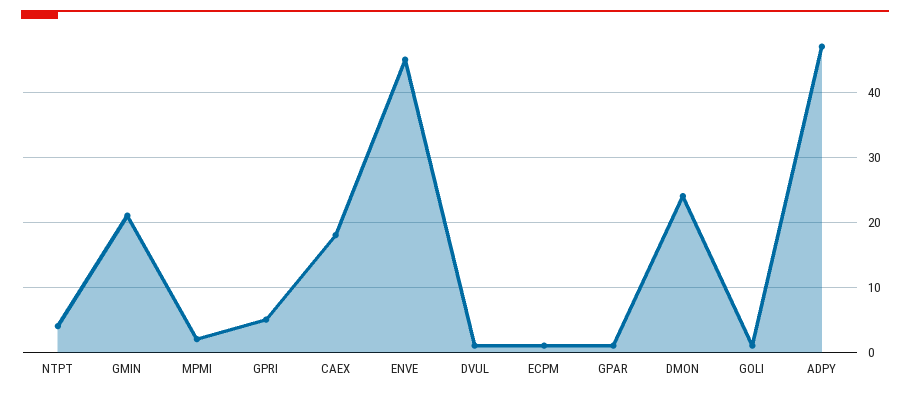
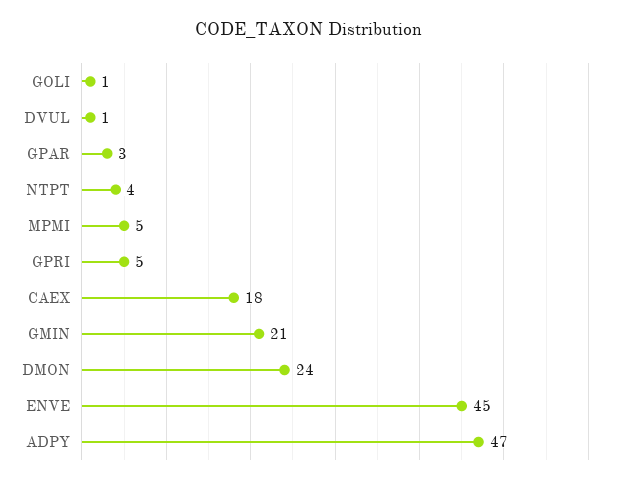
MPMI: 2 -> 5
ECPM: 1 -> none
GPAR: 1 -> 3

